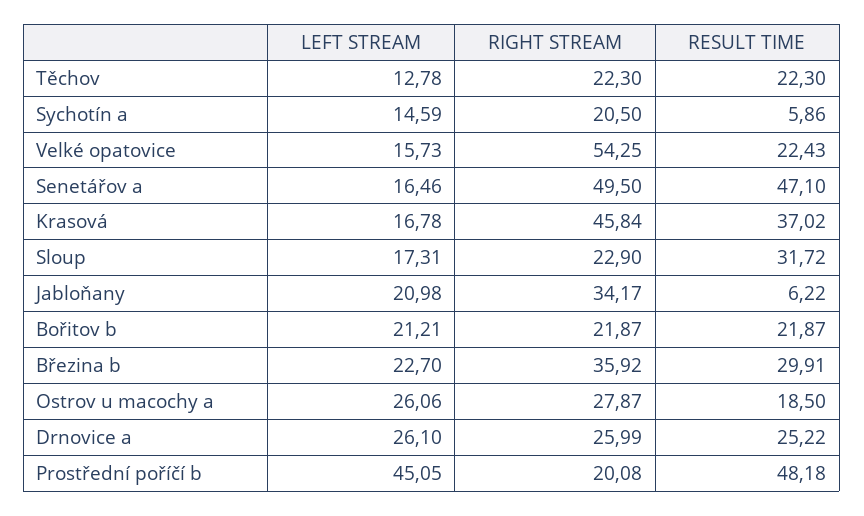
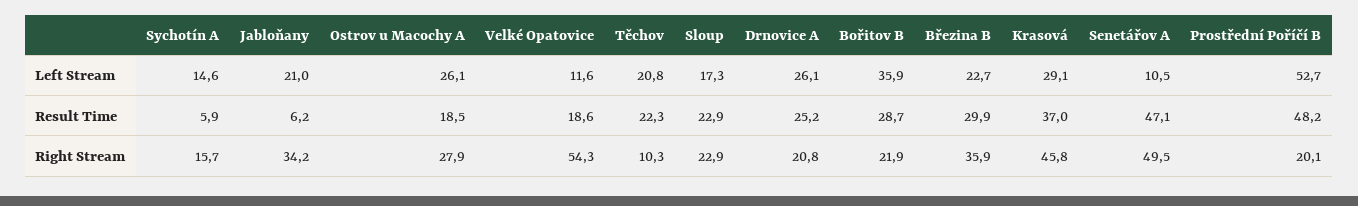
LEFT STREAM, Těchov: 12.78 -> 20.8
RIGHT STREAM, Těchov: 22.3 -> 10.3
RIGHT STREAM, Sychotín a: 20.5 -> 15.7
LEFT STREAM, Velké opatovice: 15.73 -> 11.6
RESULT TIME, Velké opatovice: 22.43 -> 18.6
LEFT STREAM, Senetářov a: 16.46 -> 10.5
LEFT STREAM, Krasová: 16.78 -> 29.1
RESULT TIME, Sloup: 31.72 -> 22.9
LEFT STREAM, Bořitov b: 21.21 -> 35.9
RESULT TIME, Bořitov b: 21.87 -> 28.7
RIGHT STREAM, Drnovice a: 25.99 -> 20.8
LEFT STREAM, Prostřední poříčí b: 45.05 -> 52.7

